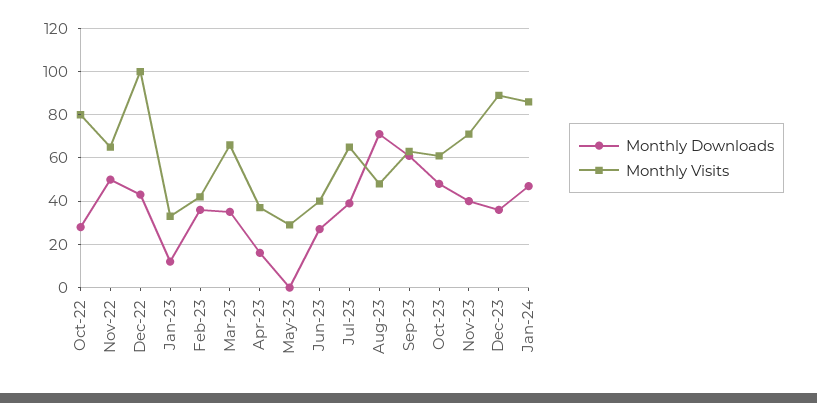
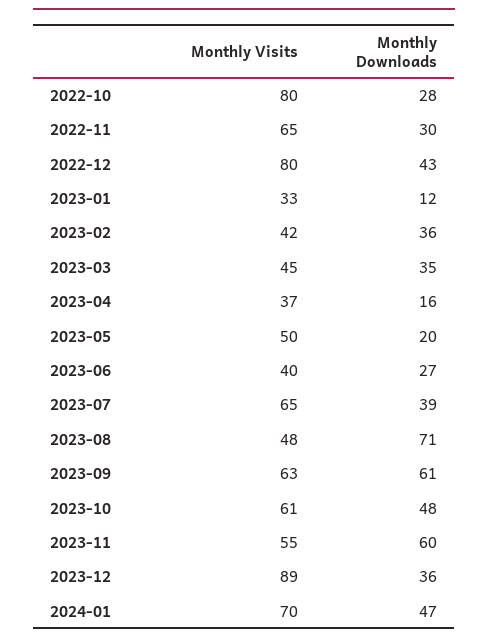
Monthly Downloads, Nov-22: 50 -> 30
Monthly Visits, Dec-22: 100 -> 80
Monthly Visits, Mar-23: 65 -> 45
Monthly Downloads, May-23: 0 -> 20
Monthly Visits, May-23: 30 -> 50
Monthly Downloads, Nov-23: 40 -> 60
Monthly Visits, Nov-23: 70 -> 55
Monthly Visits, Jan-24: 85 -> 70

